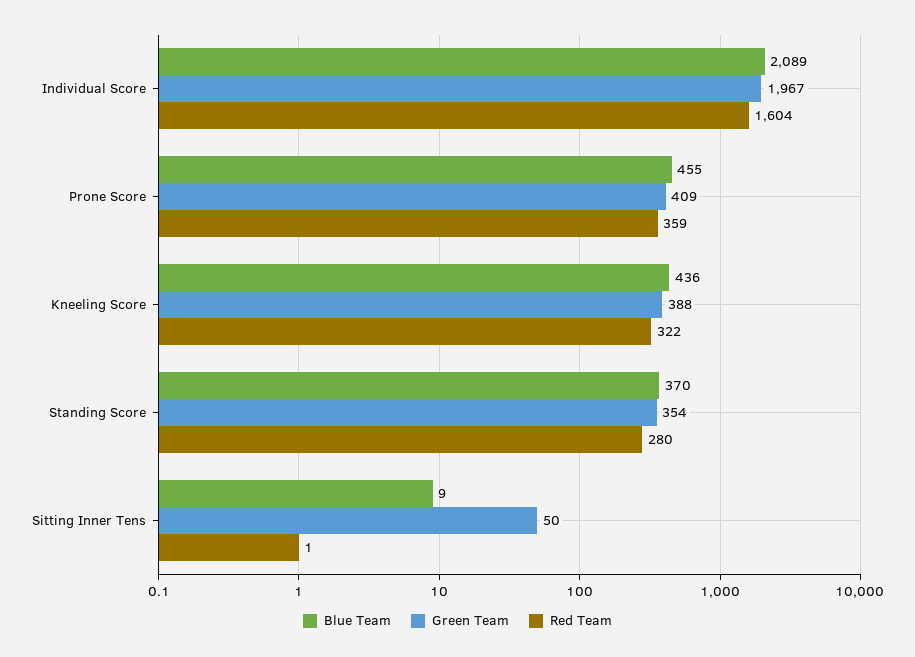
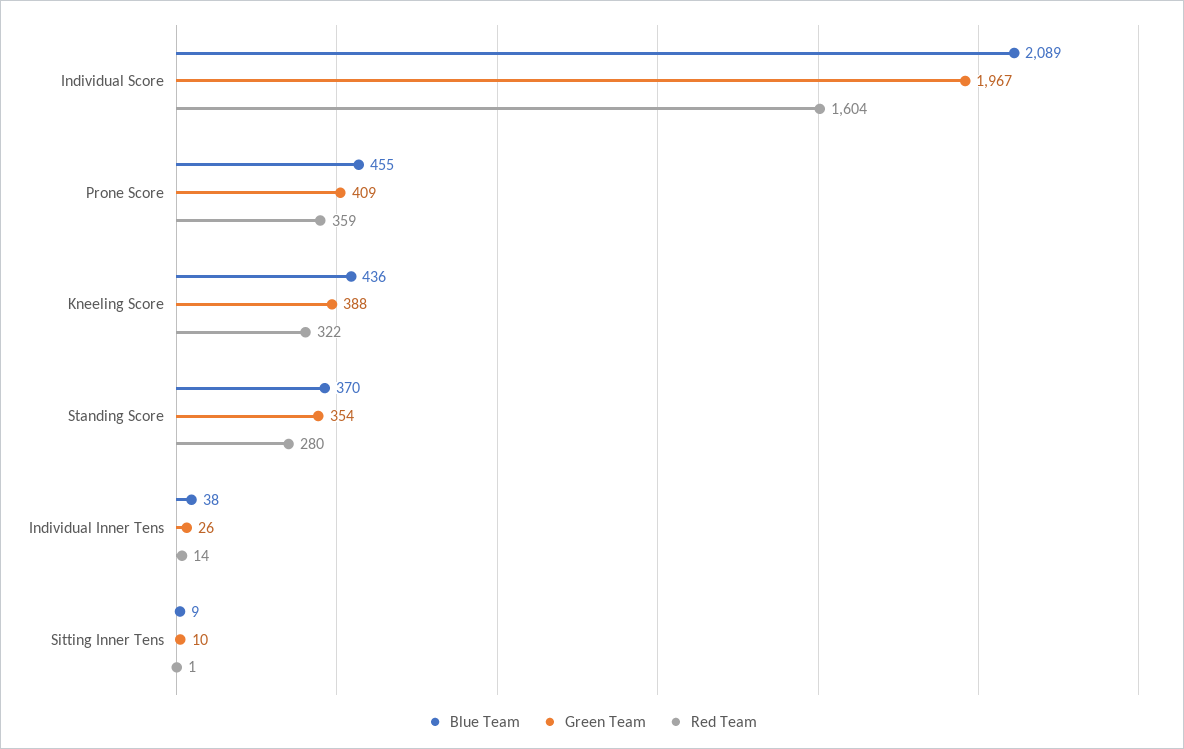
Green Team, Sitting Inner Tens: 50 -> 10
Blue Team, Individual Inner Tens: none -> 38
Green Team, Individual Inner Tens: none -> 26
Red Team, Individual Inner Tens: none -> 14

